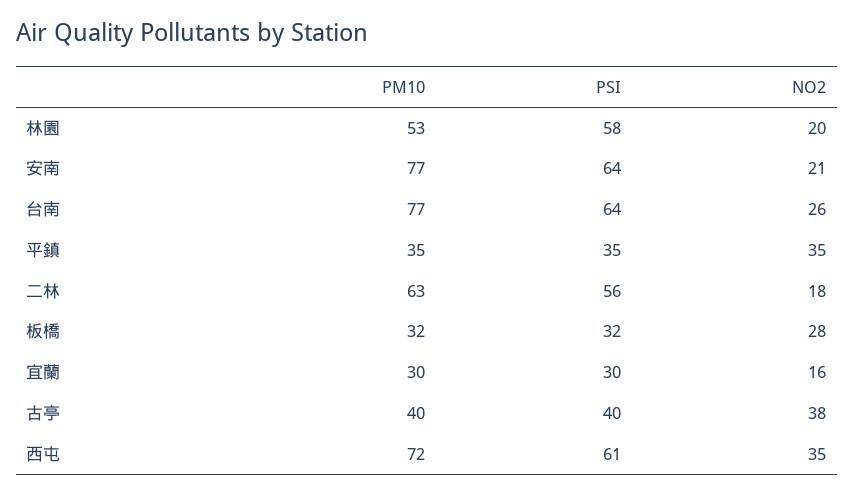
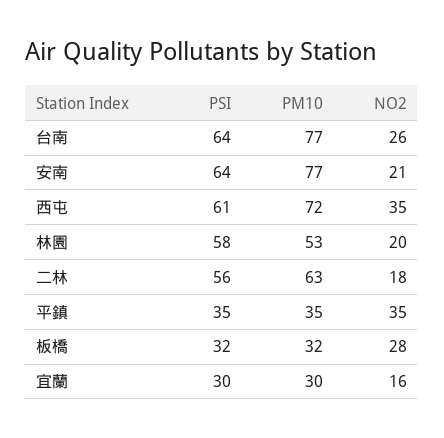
PM10, 古亭: 40 -> none
PSI, 古亭: 40 -> none
NO2, 古亭: 38 -> none

